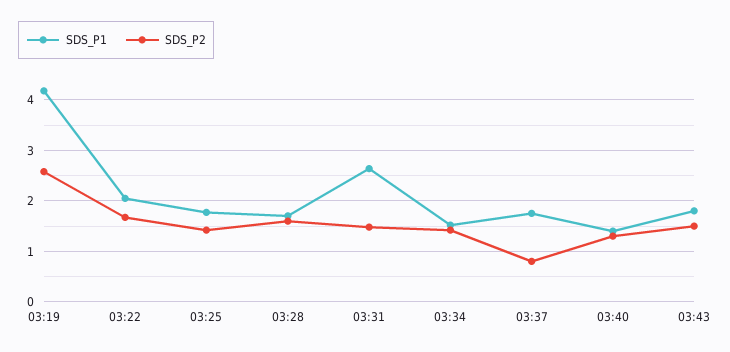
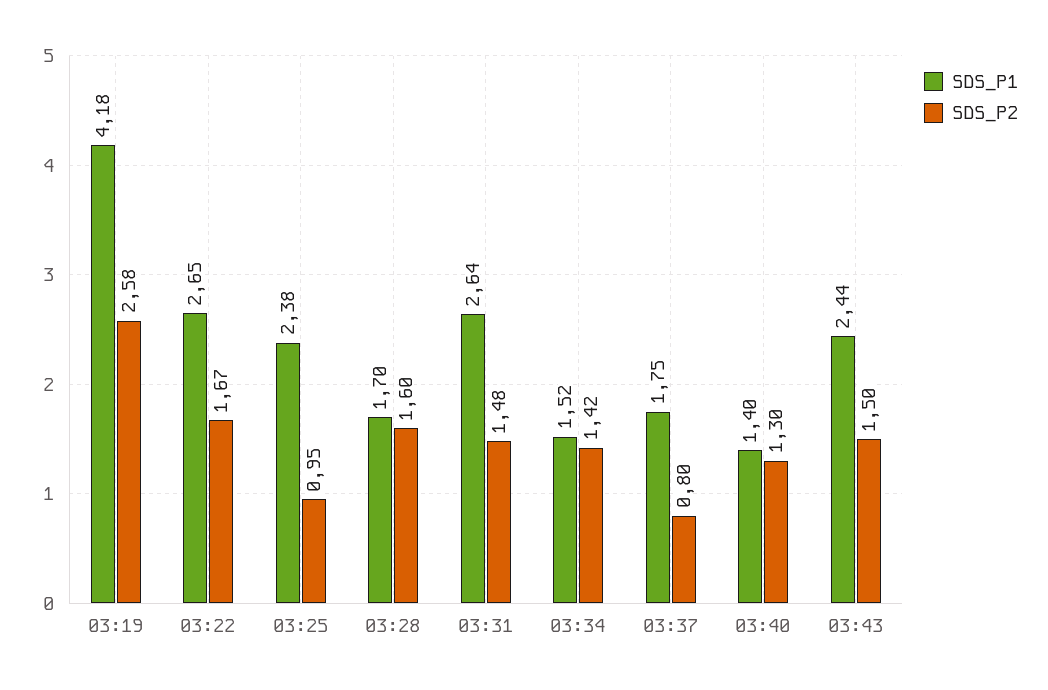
SDS_P1, 03:22: 2 -> 2.65
SDS_P1, 03:25: 1.8 -> 2.38
SDS_P2, 03:25: 1.4 -> 0.95
SDS_P1, 03:43: 1.8 -> 2.44

